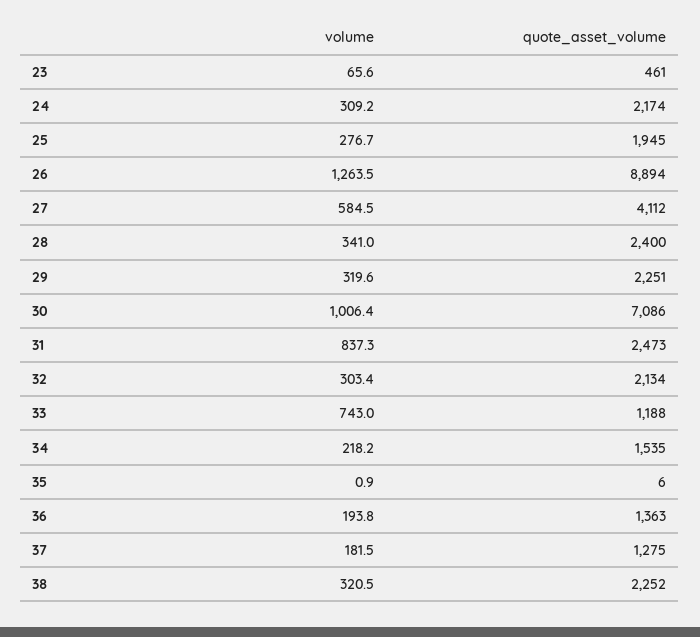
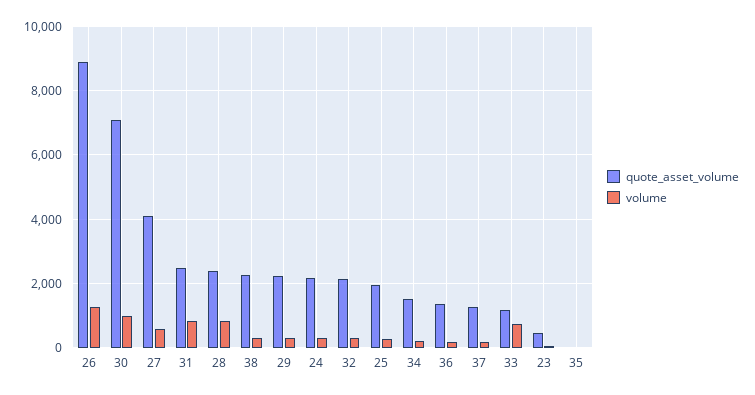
volume, 28: 341 -> 800

